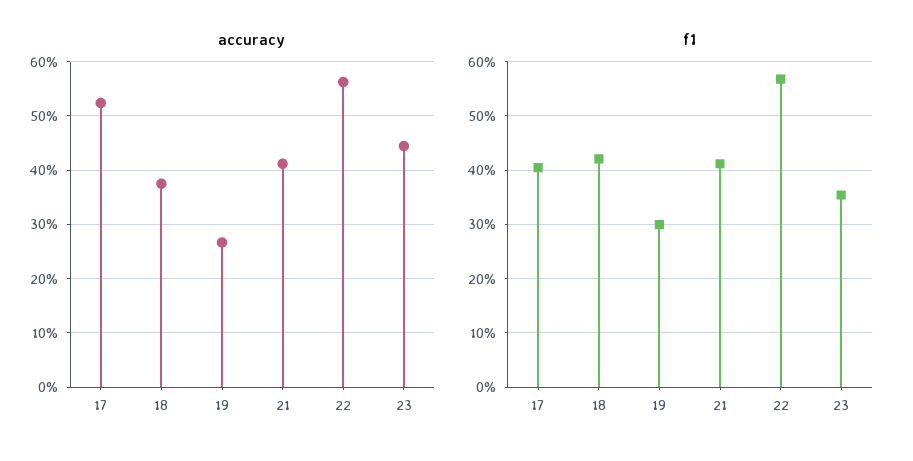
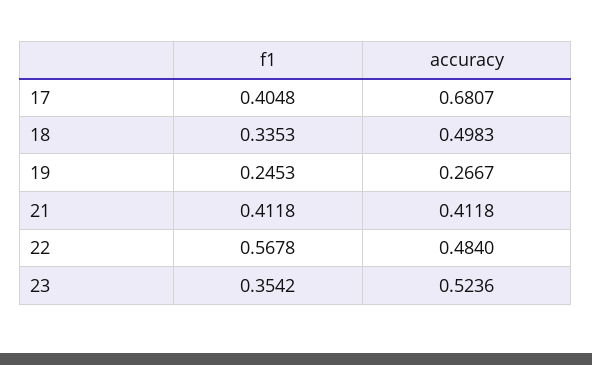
accuracy, 17: 0.52 -> 0.6807
accuracy, 18: 0.38 -> 0.4983
accuracy, 22: 0.56 -> 0.484
accuracy, 23: 0.44 -> 0.5236
f1, 18: 0.42 -> 0.3353
f1, 19: 0.3 -> 0.2453

